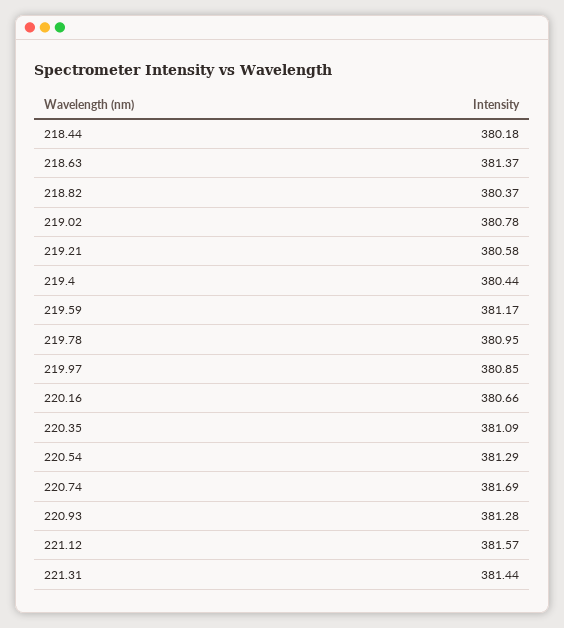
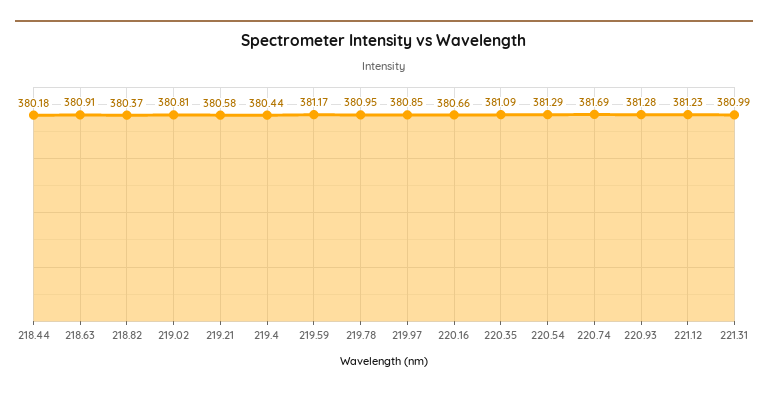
218.63: 381.37 -> 380.91
219.02: 380.78 -> 380.81
221.12: 381.57 -> 381.23
221.31: 381.44 -> 380.99

